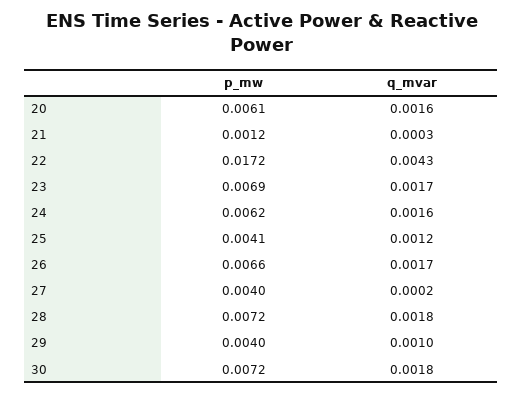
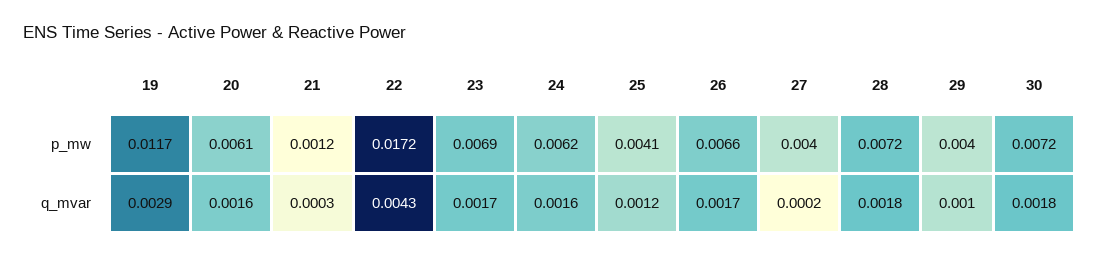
p_mw, 19: none -> 0.0117
q_mvar, 19: none -> 0.0029

